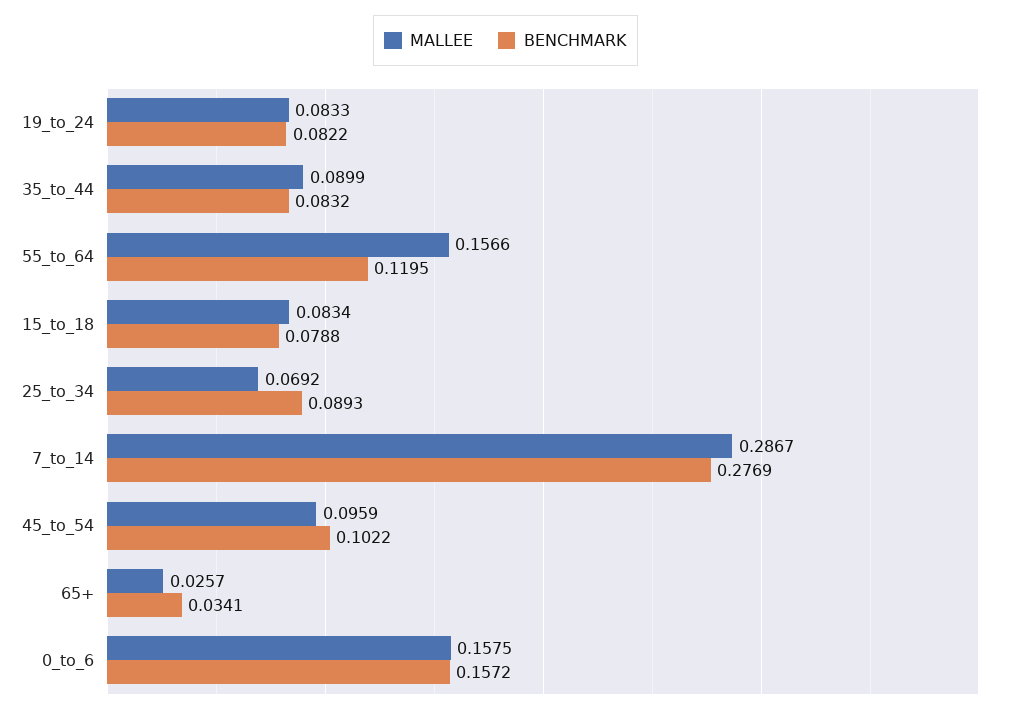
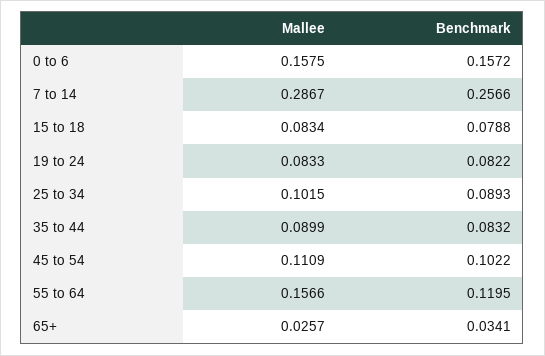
MALLEE, 25_to_34: 0.0692 -> 0.1015
BENCHMARK, 7_to_14: 0.2769 -> 0.2566
MALLEE, 45_to_54: 0.0959 -> 0.1109

